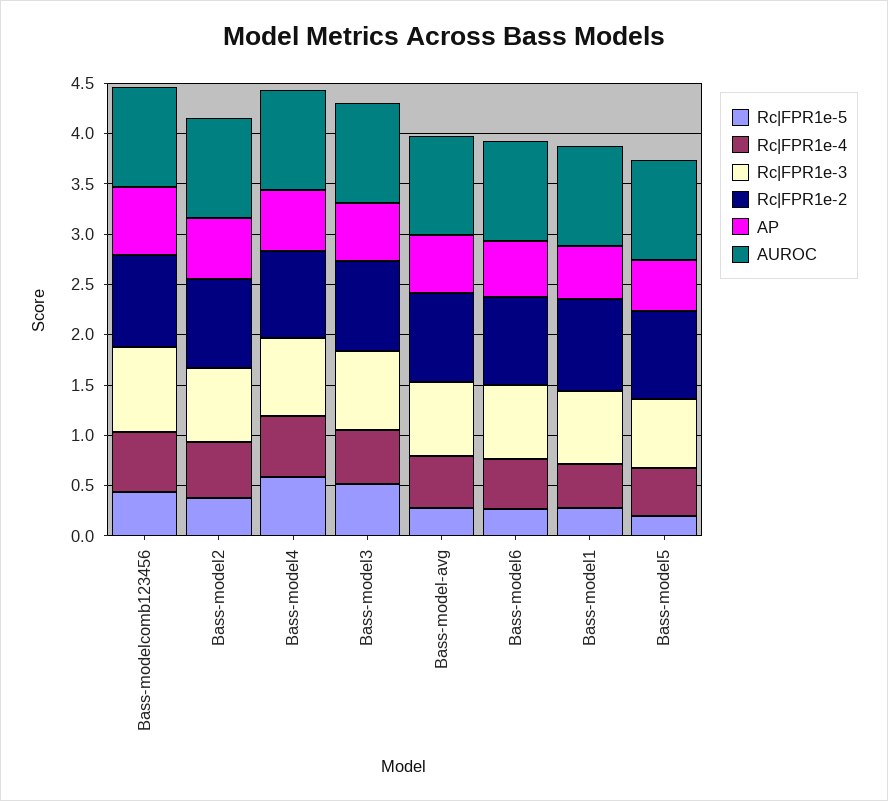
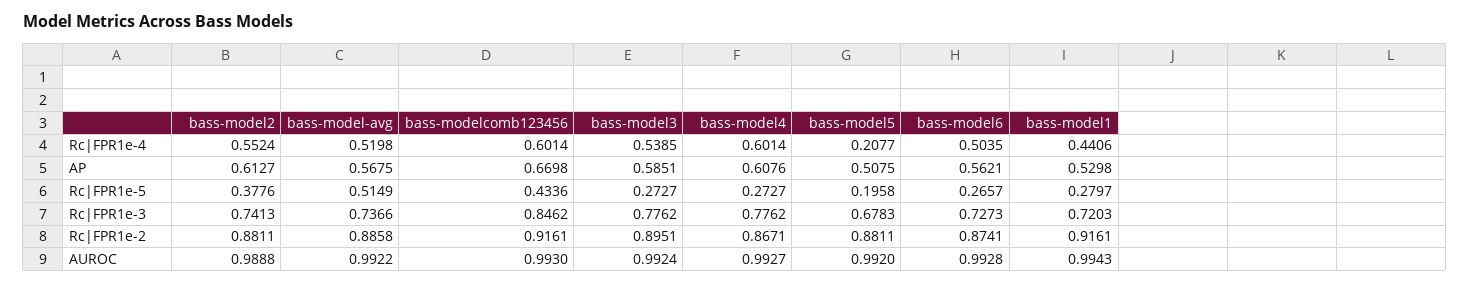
Rc|FPR1e-5, Bass-model4: 0.6 -> 0.2727
Rc|FPR1e-5, Bass-model3: 0.5 -> 0.2727
Rc|FPR1e-5, Bass-model-avg: 0.3 -> 0.5149
Rc|FPR1e-4, Bass-model5: 0.5 -> 0.2077

